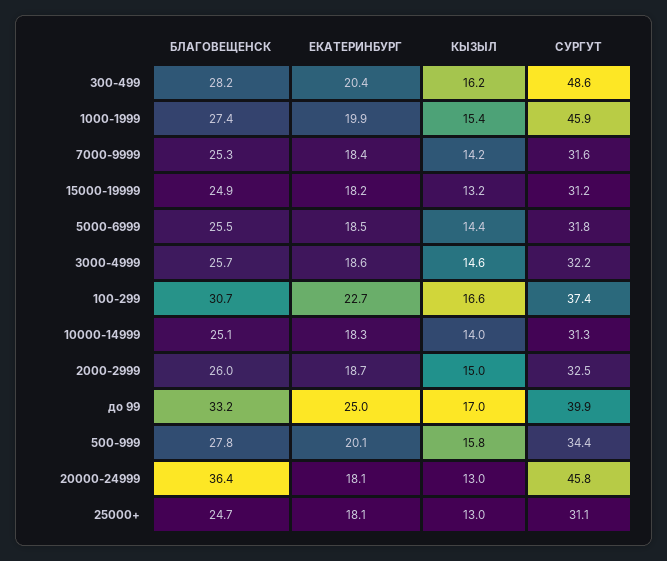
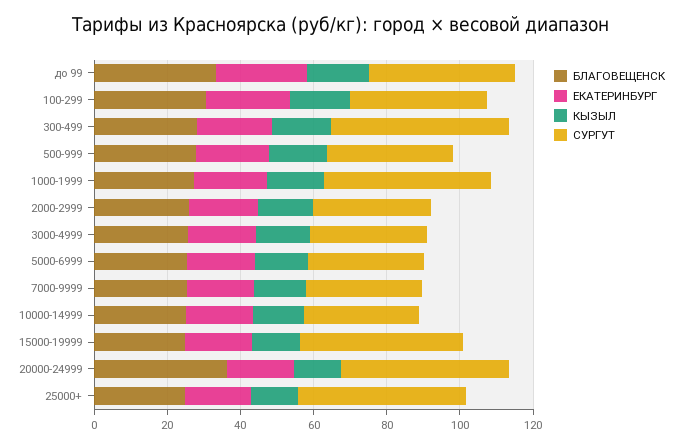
СУРГУТ, 15000-19999: 31.2 -> 45
СУРГУТ, 25000+: 31.1 -> 45

